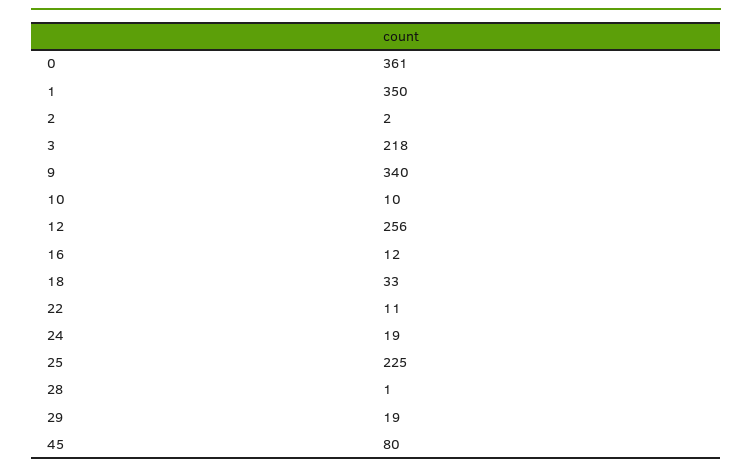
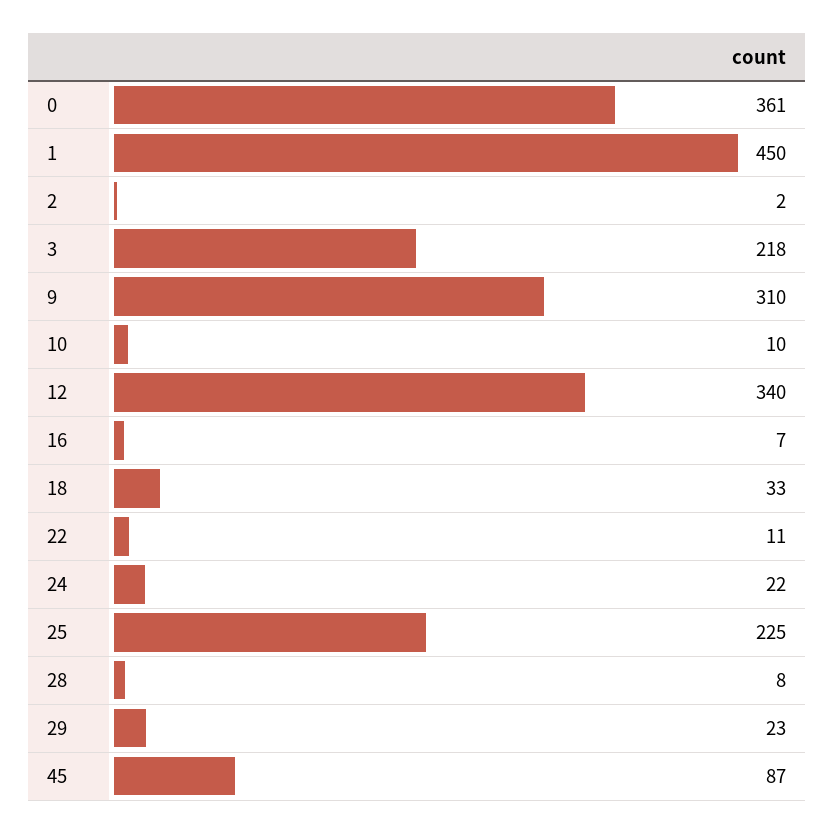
1: 350 -> 450
9: 340 -> 310
12: 256 -> 340
16: 12 -> 7
24: 19 -> 22
28: 1 -> 8
29: 19 -> 23
45: 80 -> 87

